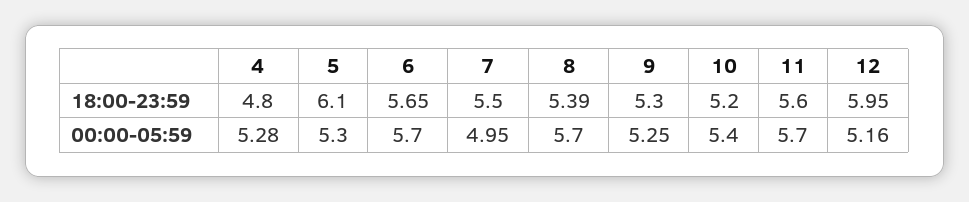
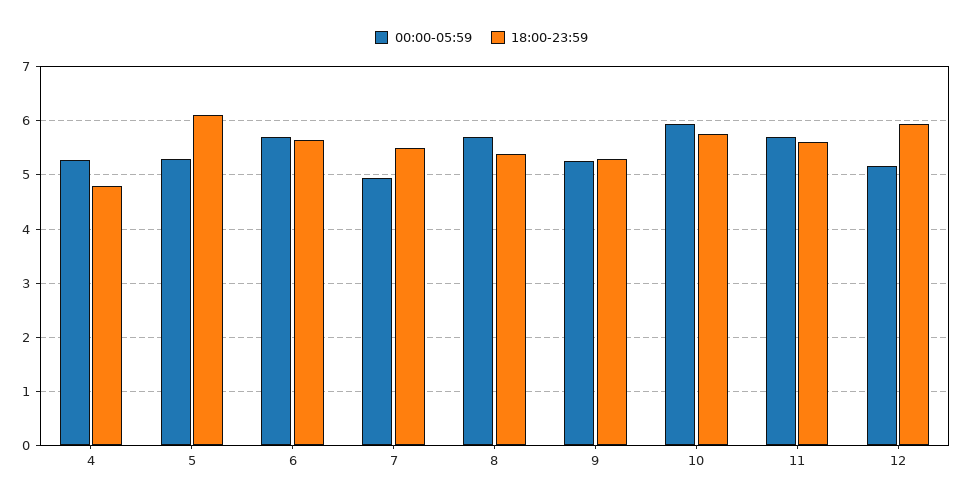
18:00-23:59, 10: 5.2 -> 5.8
00:00-05:59, 10: 5.4 -> 6

